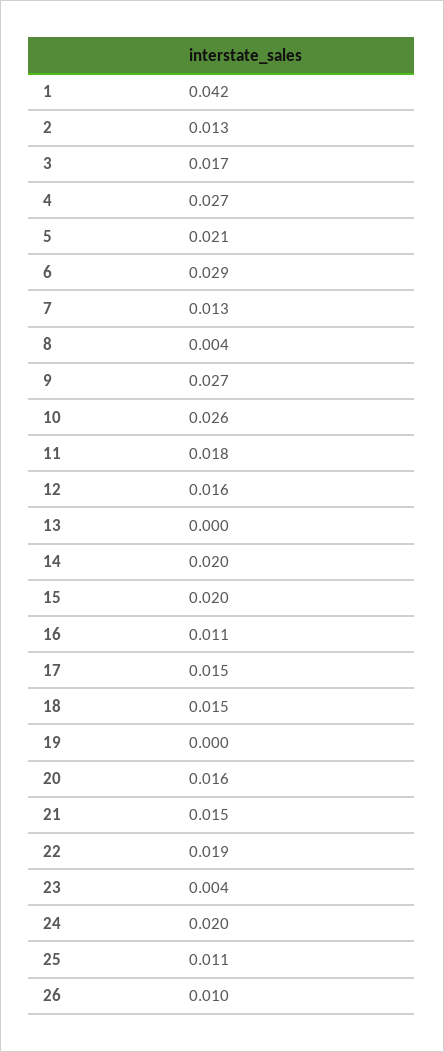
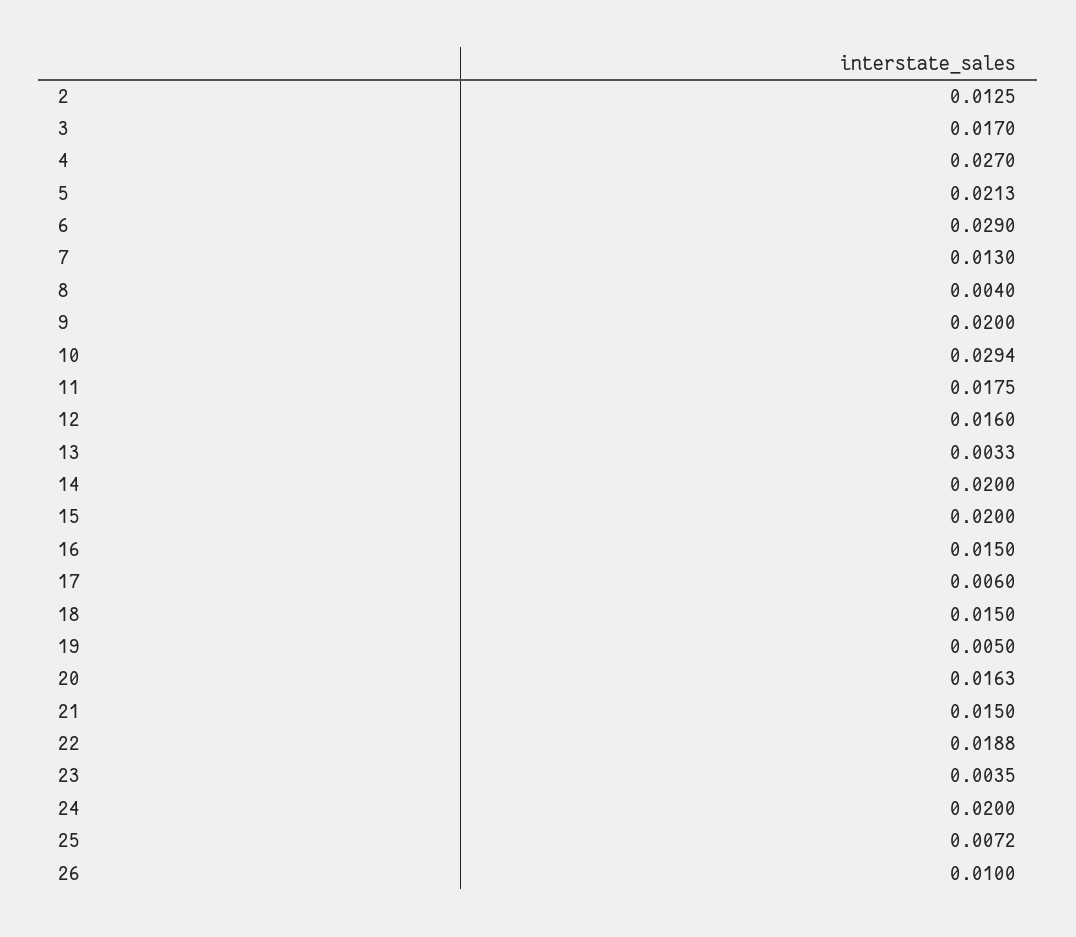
1: 0.042 -> none
9: 0.027 -> 0.02
10: 0.026 -> 0.0294
13: 0 -> 0.0033
16: 0.011 -> 0.015
17: 0.015 -> 0.006
19: 0 -> 0.005
25: 0.011 -> 0.0072

